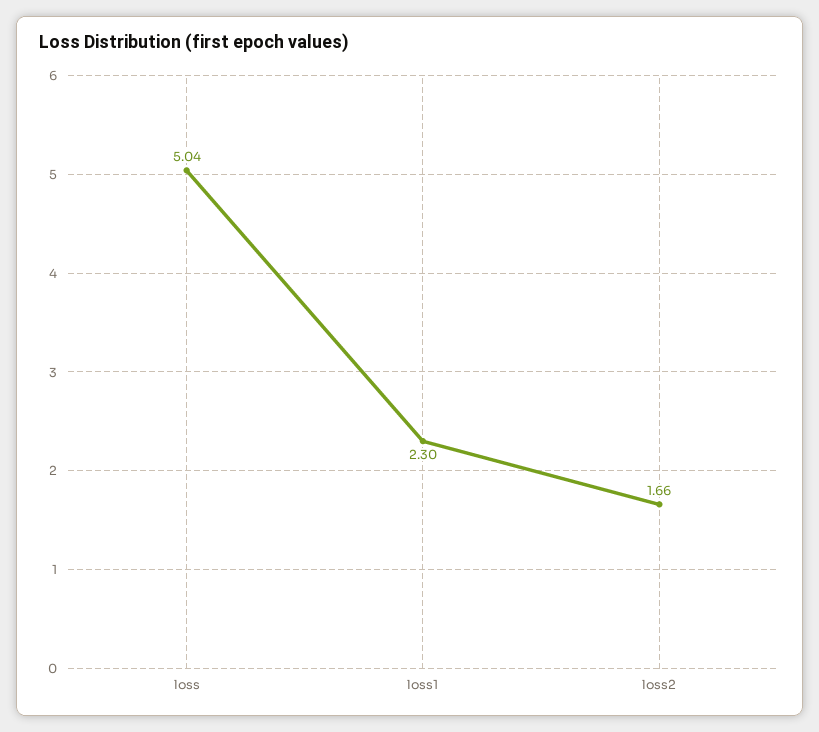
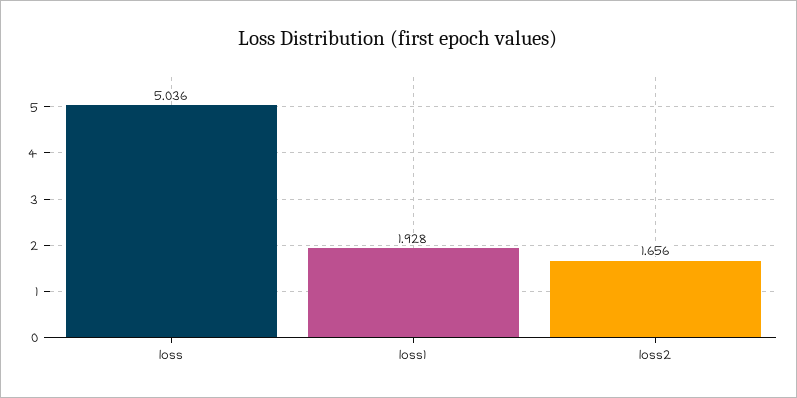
loss1: 2.3 -> 1.928

